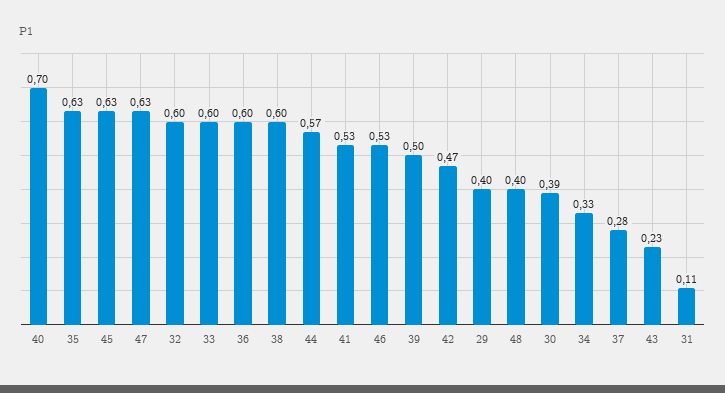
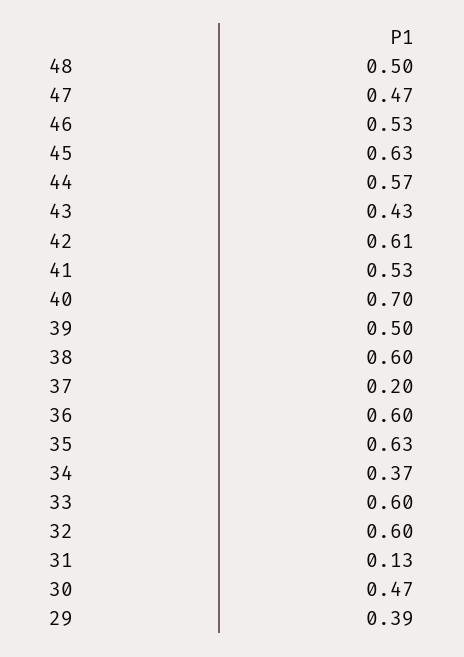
47: 0.63 -> 0.47
42: 0.47 -> 0.61
29: 0.4 -> 0.39
48: 0.4 -> 0.5
30: 0.39 -> 0.47
34: 0.33 -> 0.37
37: 0.28 -> 0.2
43: 0.23 -> 0.43
31: 0.11 -> 0.13

